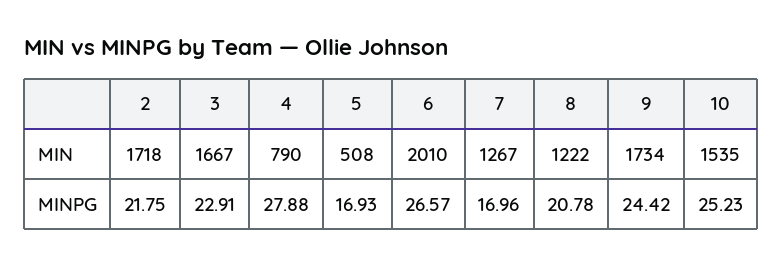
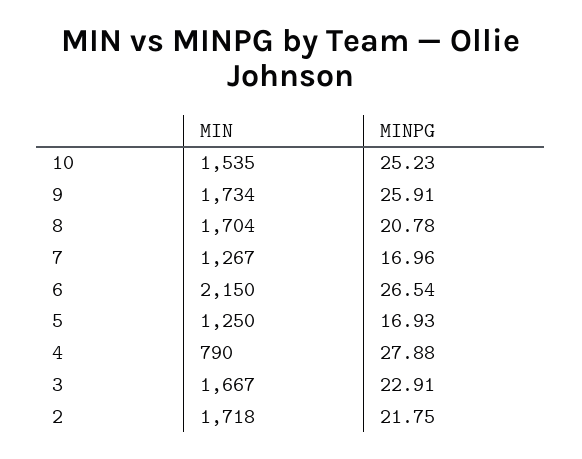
5, MIN: 508 -> 1250
6, MIN: 2010 -> 2150
8, MIN: 1222 -> 1704
6, MINPG: 26.57 -> 26.54
9, MINPG: 24.42 -> 25.91

